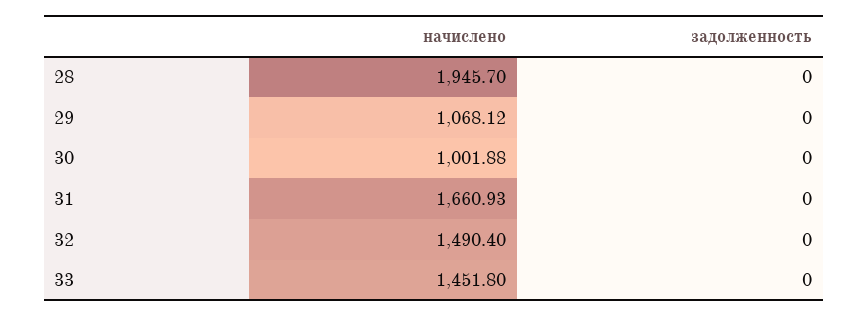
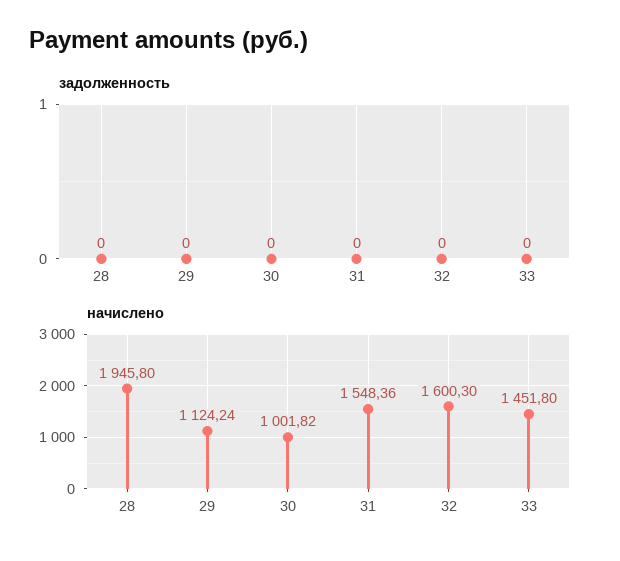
начислено, 28: 1945.7 -> 1945.8
начислено, 29: 1068.12 -> 1124.24
начислено, 30: 1001.88 -> 1001.82
начислено, 31: 1660.93 -> 1548.36
начислено, 32: 1490.4 -> 1600.3

